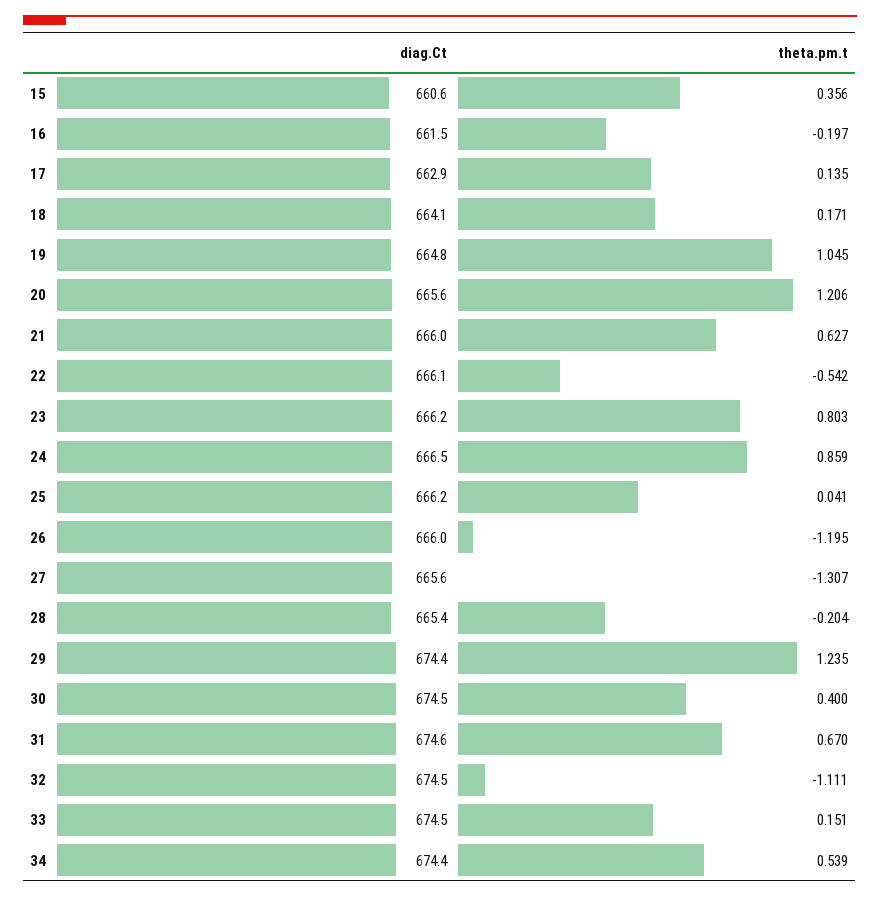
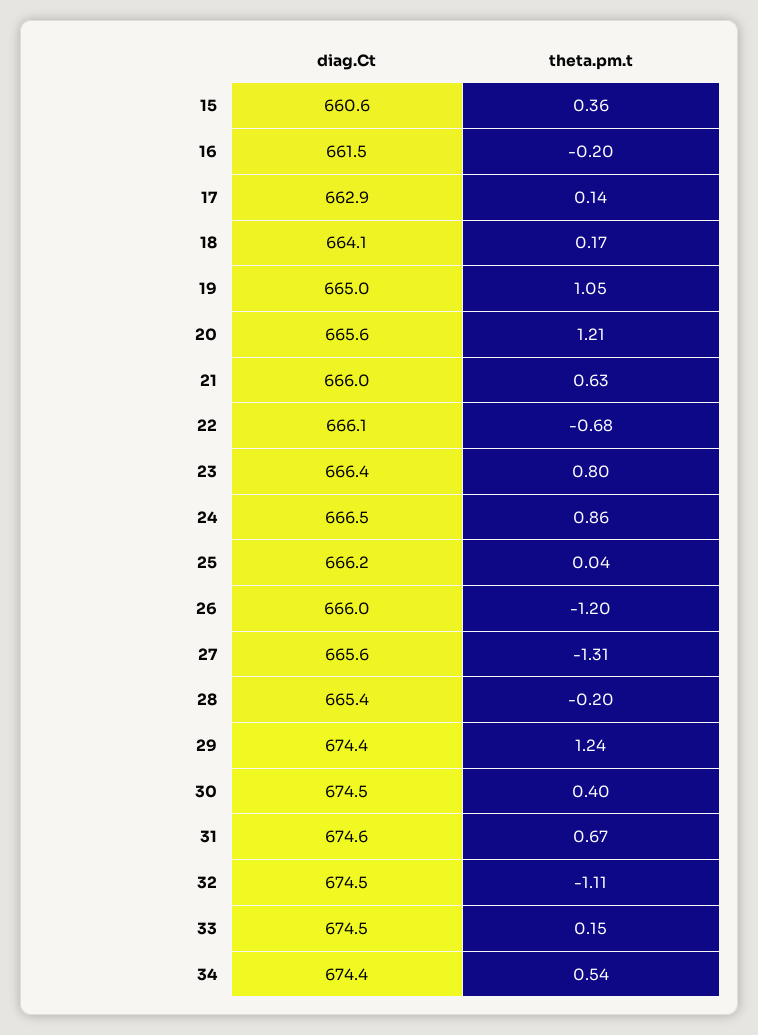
diag.Ct, 19: 664.8 -> 665
theta.pm.t, 22: -0.542 -> -0.68
diag.Ct, 23: 666.2 -> 666.4

